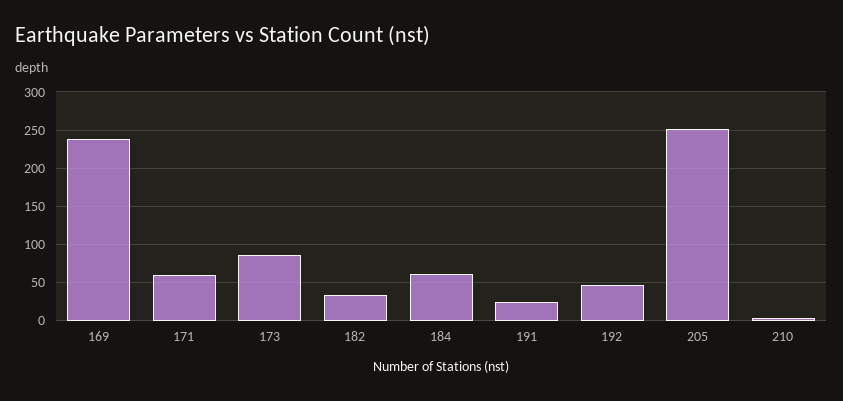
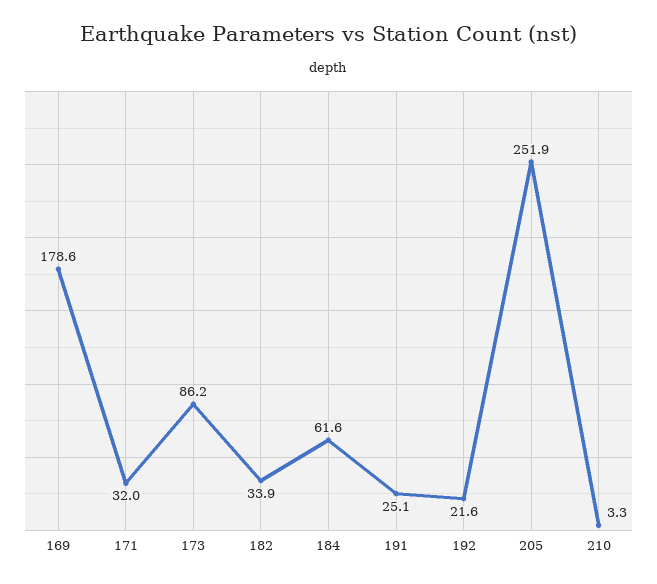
169: 240 -> 178.6
171: 60 -> 32
192: 50 -> 21.6

